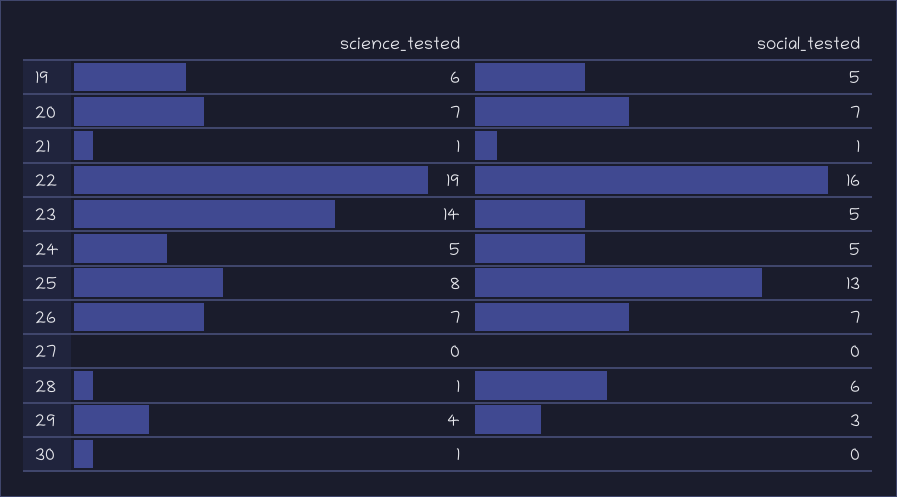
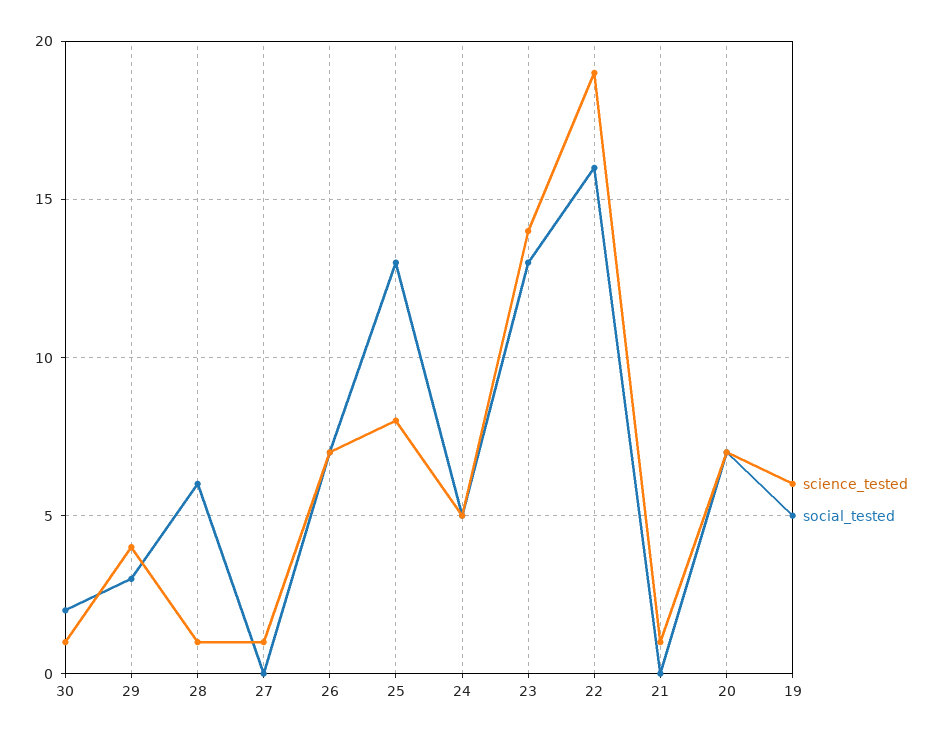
social_tested, 21: 1 -> 0
social_tested, 23: 5 -> 13
science_tested, 27: 0 -> 1
social_tested, 30: 0 -> 2

